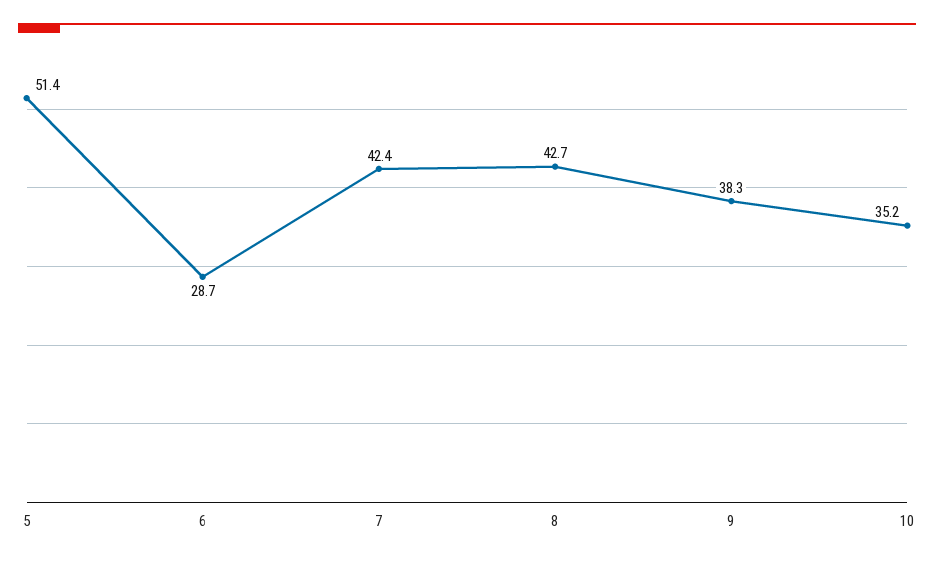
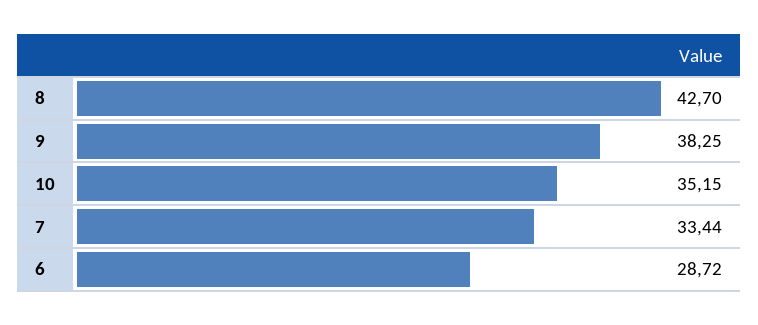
5: 51.4 -> none
7: 42.4 -> 33.44

